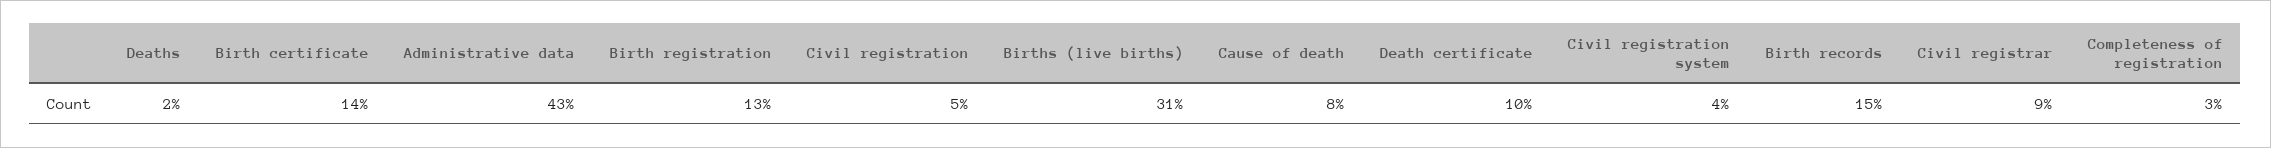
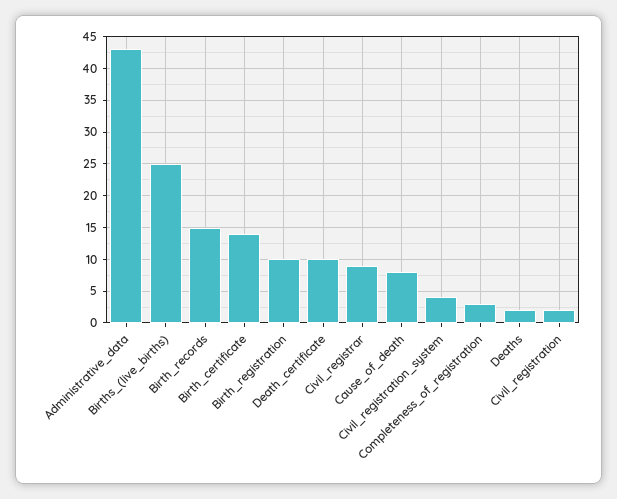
Birth registration: 13 -> 10
Civil registration: 5 -> 2
Births (live births): 31 -> 25

